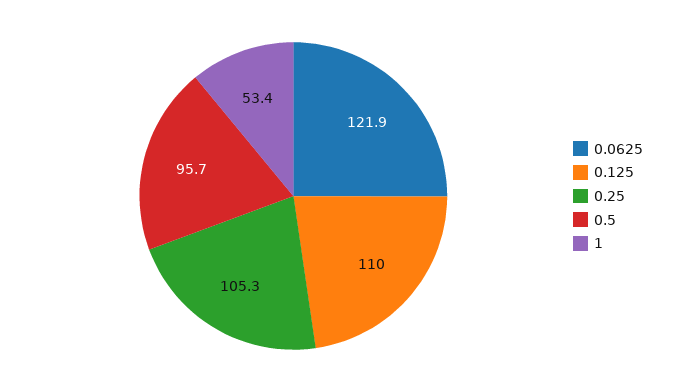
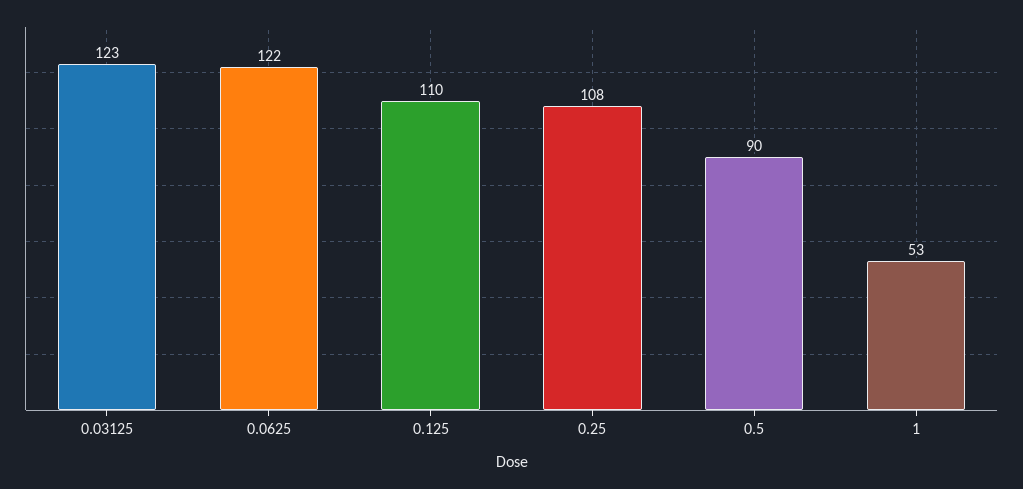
0.25: 105.3 -> 108
0.5: 95.7 -> 90
0.03125: none -> 123

